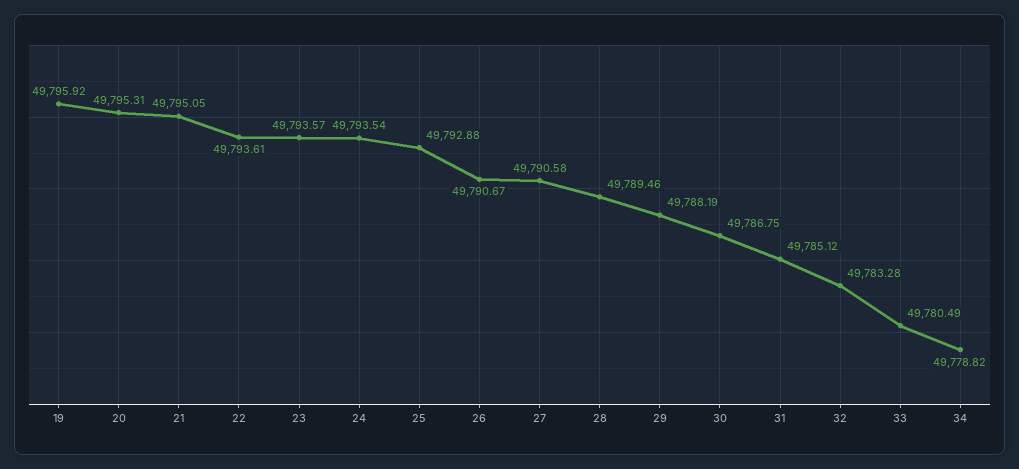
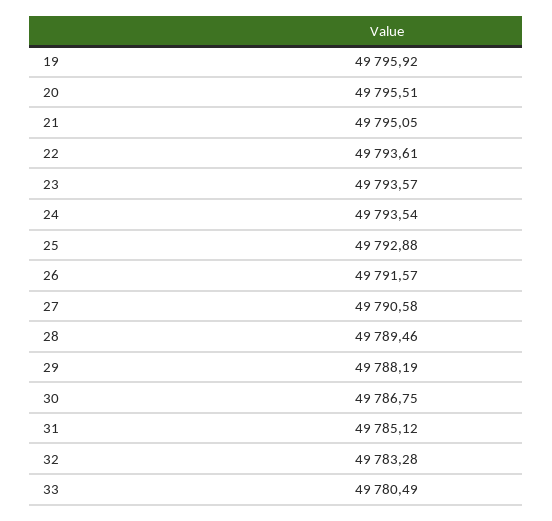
20: 49795.31 -> 49795.51
26: 49790.67 -> 49791.57
34: 49778.82 -> none

